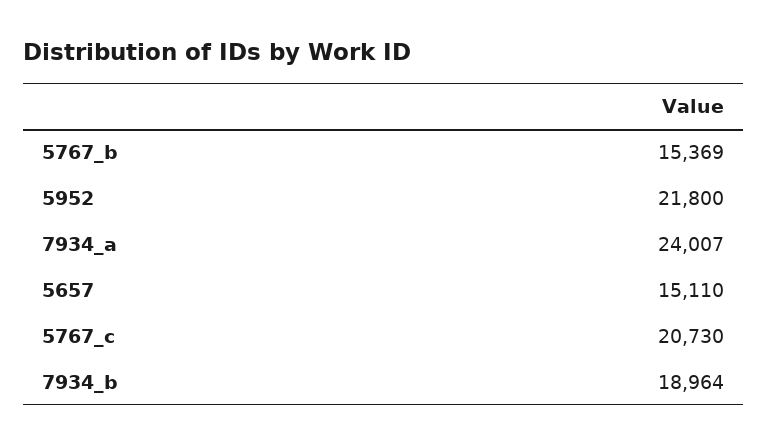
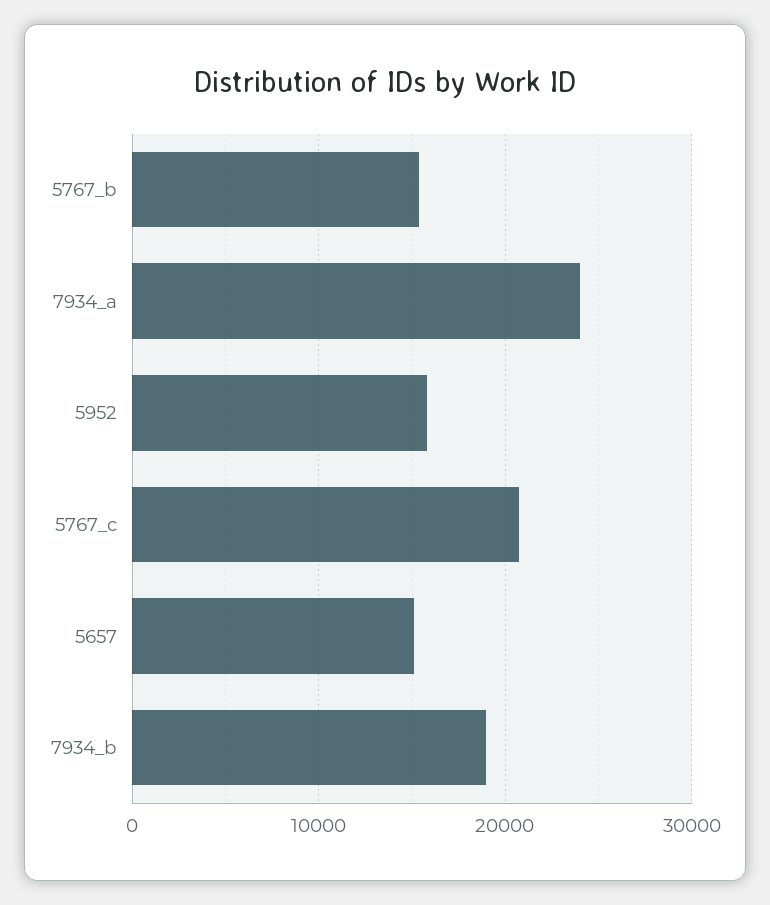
5952: 21800 -> 16000

